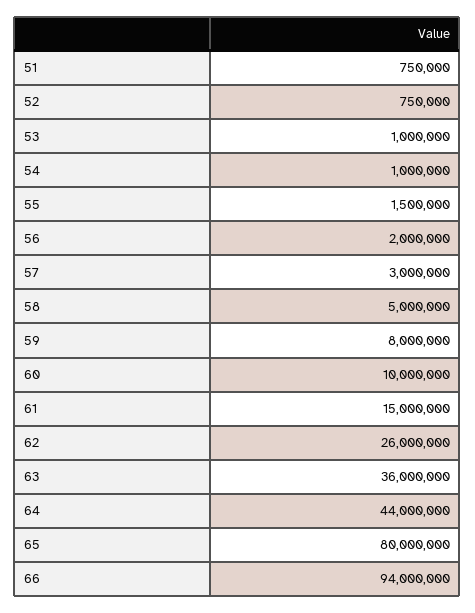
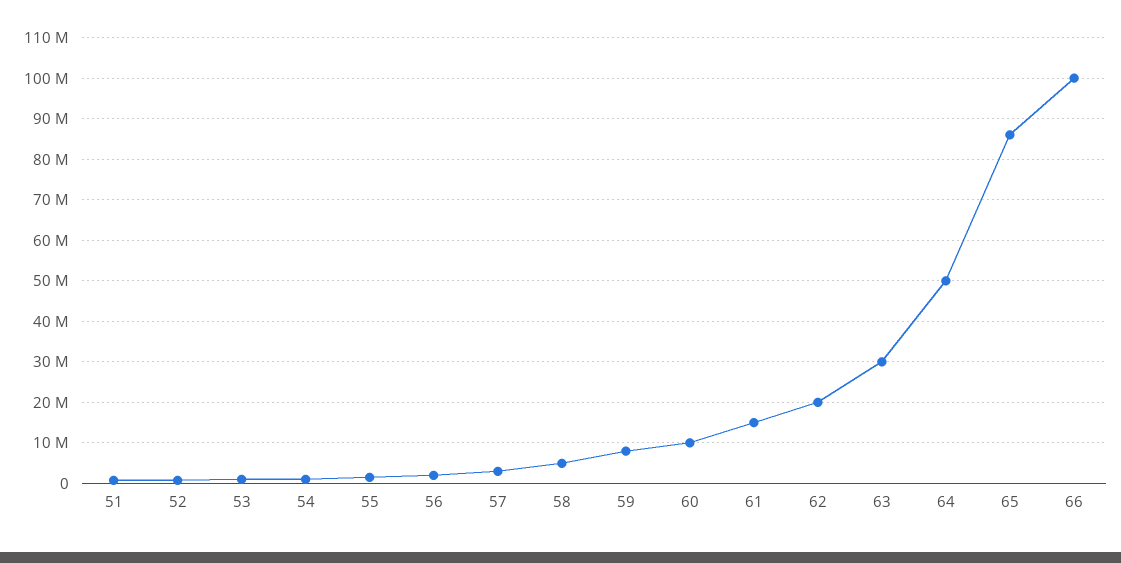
62: 26000000 -> 20000000
63: 36000000 -> 30000000
64: 44000000 -> 50000000
65: 80000000 -> 86000000
66: 94000000 -> 100000000

